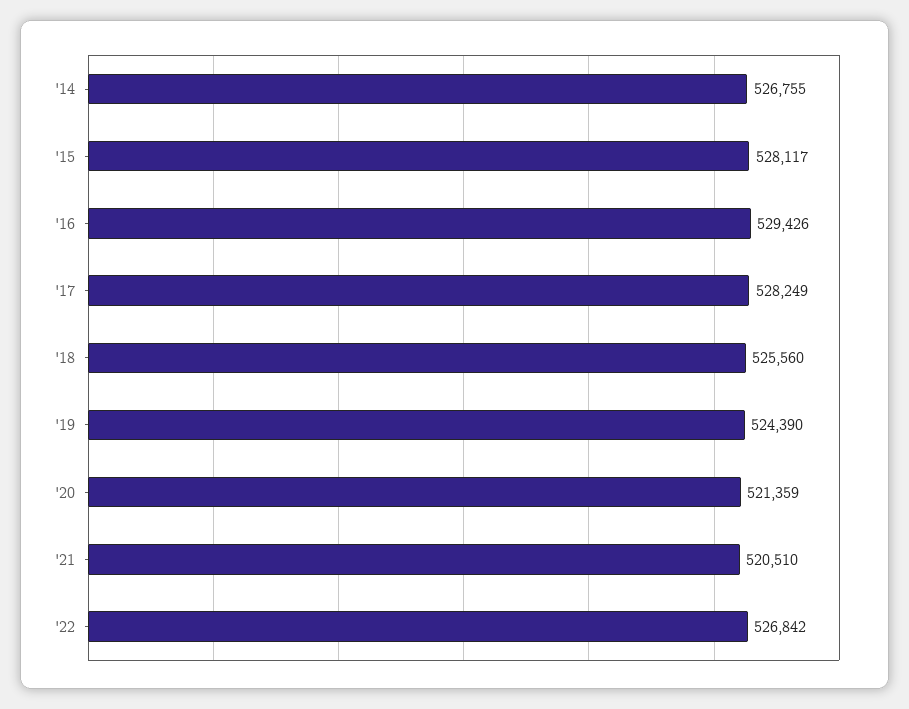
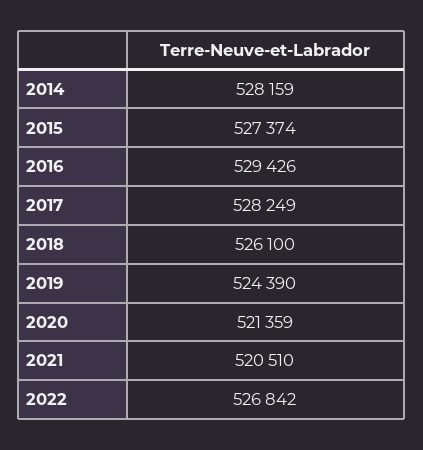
'14: 526755 -> 528159
'15: 528117 -> 527374
'18: 525560 -> 526100

